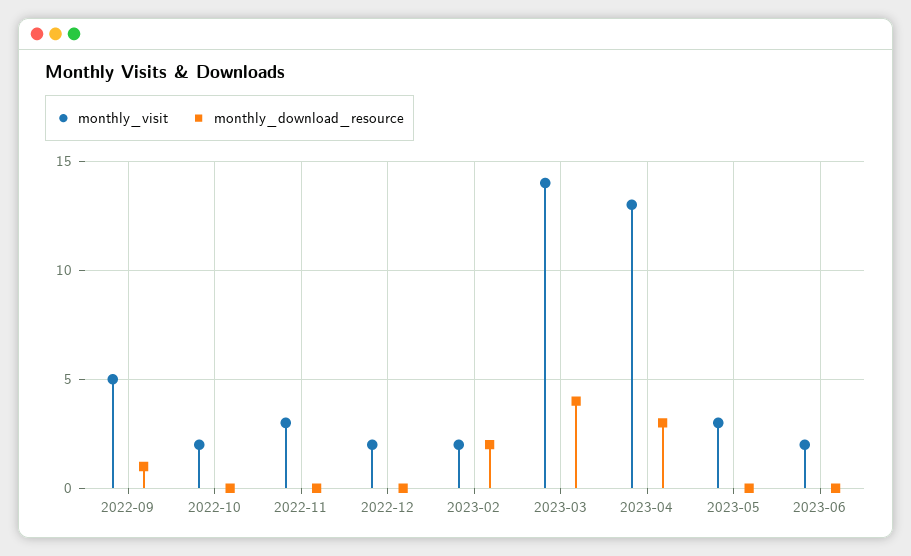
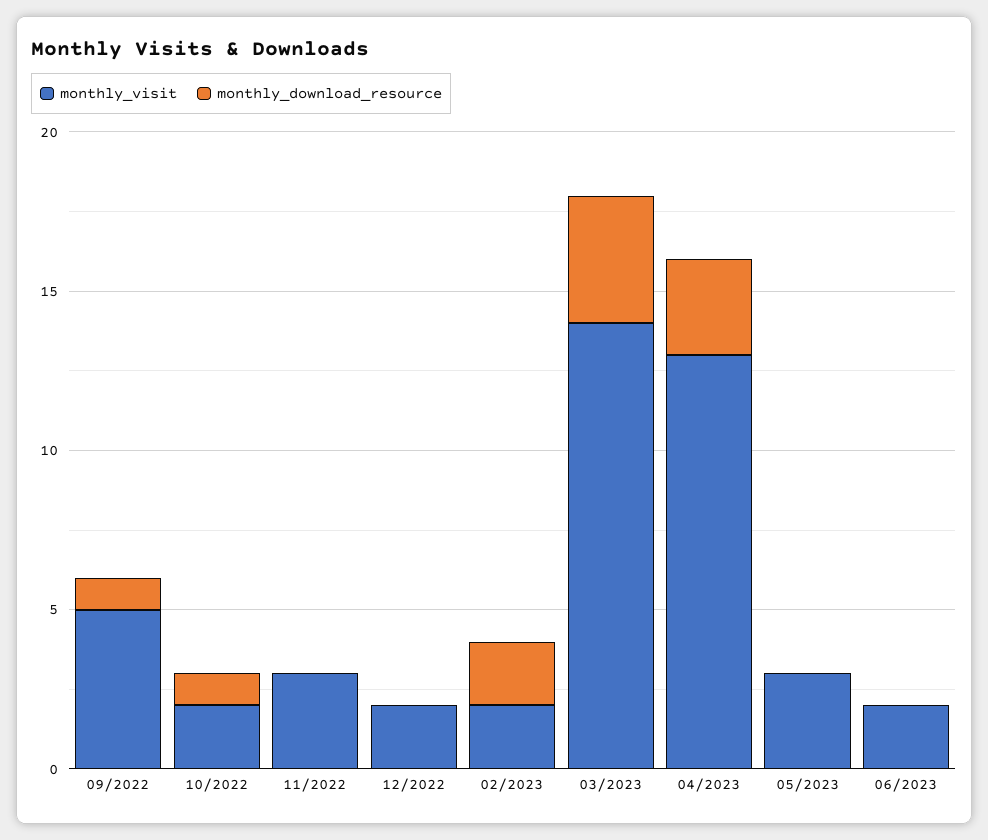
monthly_download_resource, 2022-10: 0 -> 1

